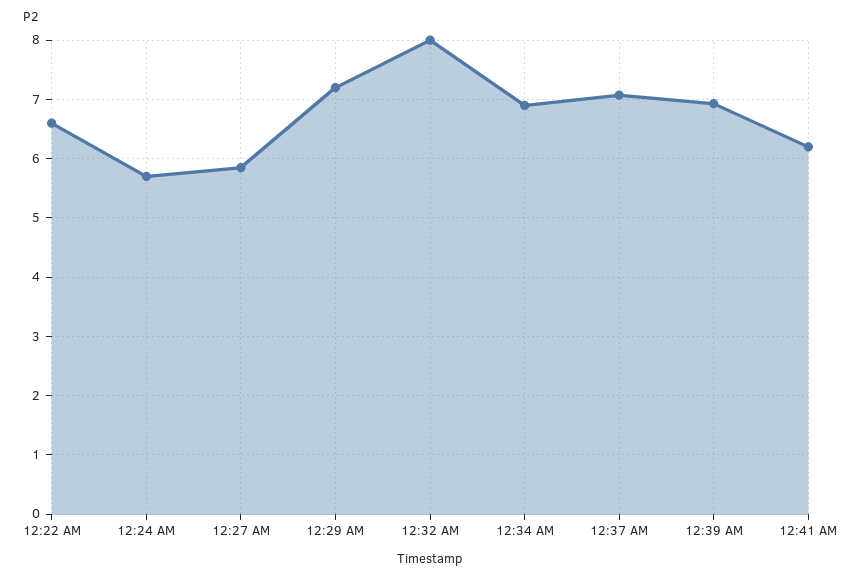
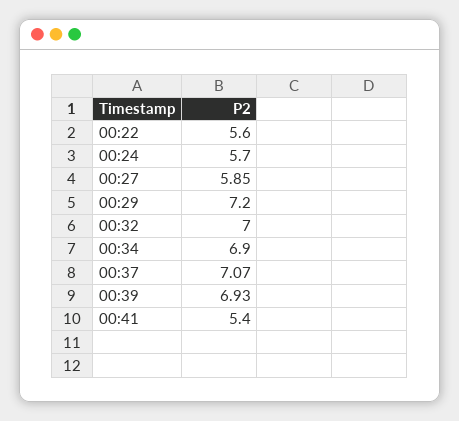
12:22 AM: 6.6 -> 5.6
12:32 AM: 8 -> 7
12:41 AM: 6.2 -> 5.4

